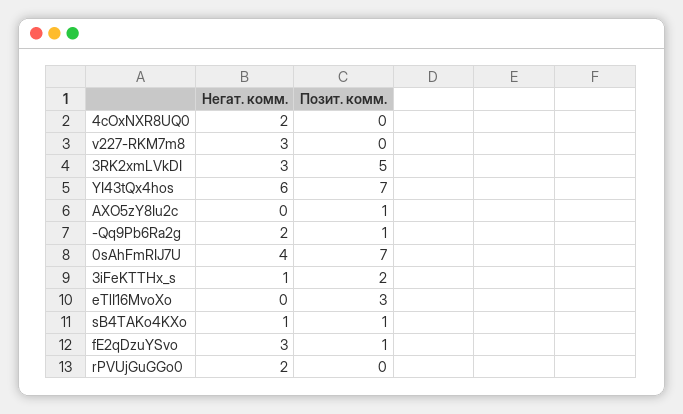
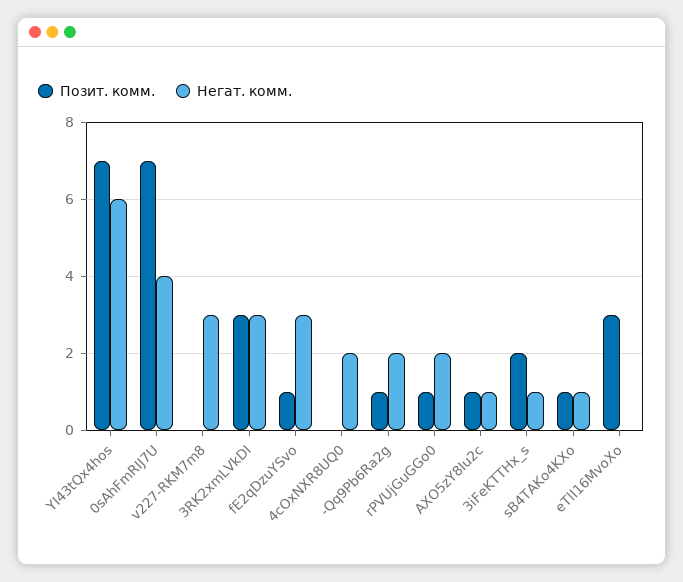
Позит. комм., 3RK2xmLVkDI: 5 -> 3
Негат. комм., AXO5zY8Iu2c: 0 -> 1
Позит. комм., rPVUjGuGGo0: 0 -> 1

